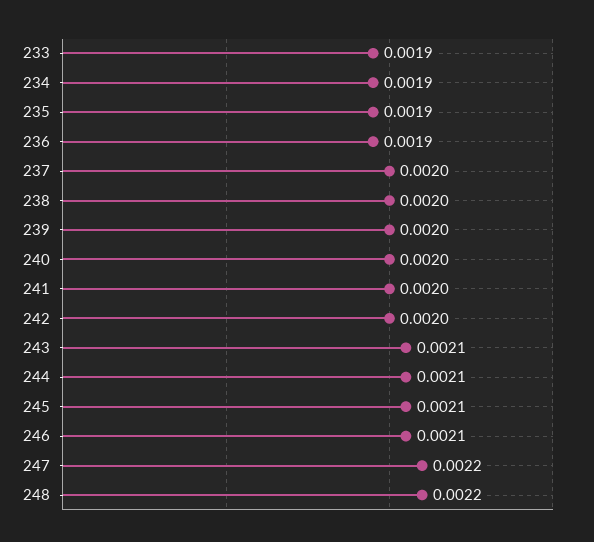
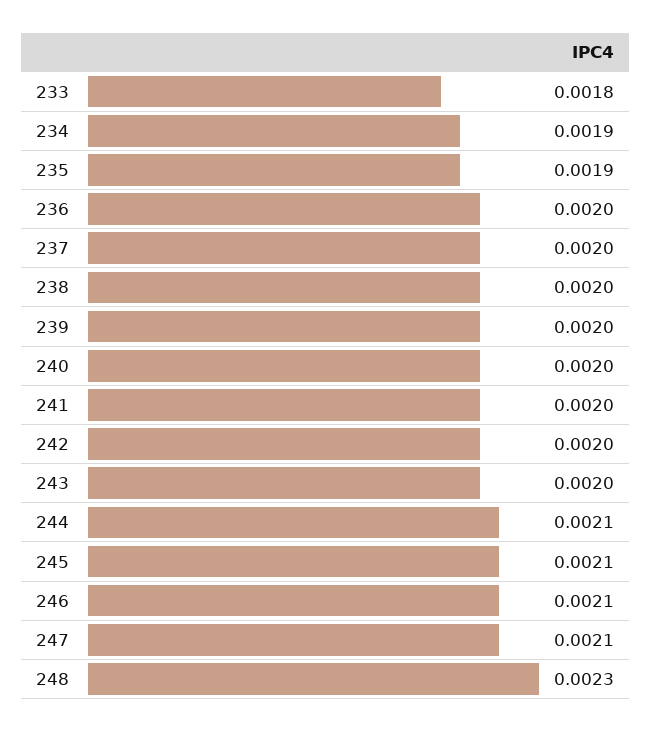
233: 0.0019 -> 0.0018
236: 0.0019 -> 0.002
243: 0.0021 -> 0.002
247: 0.0022 -> 0.0021
248: 0.0022 -> 0.0023

